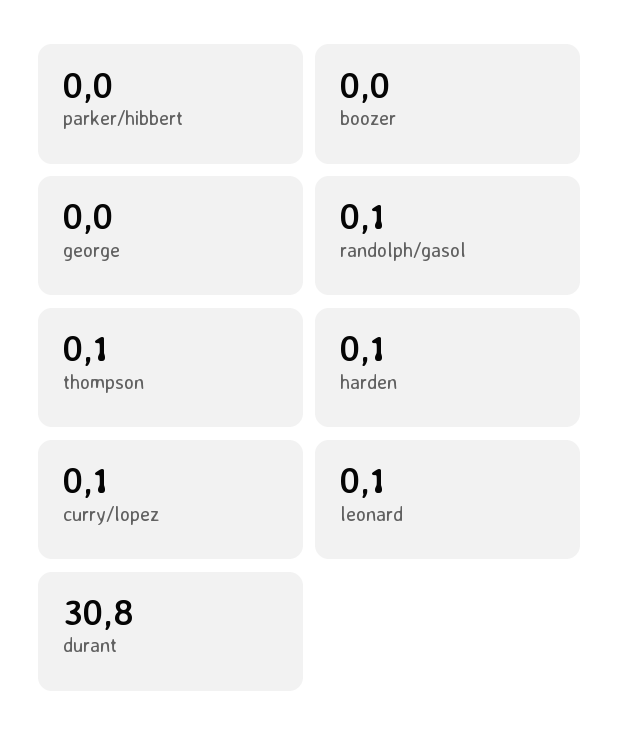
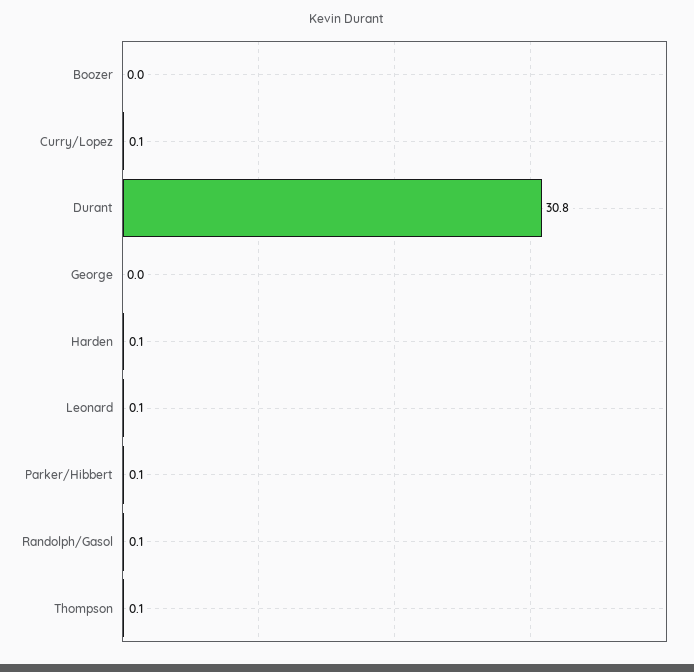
parker/hibbert: 0 -> 0.1

